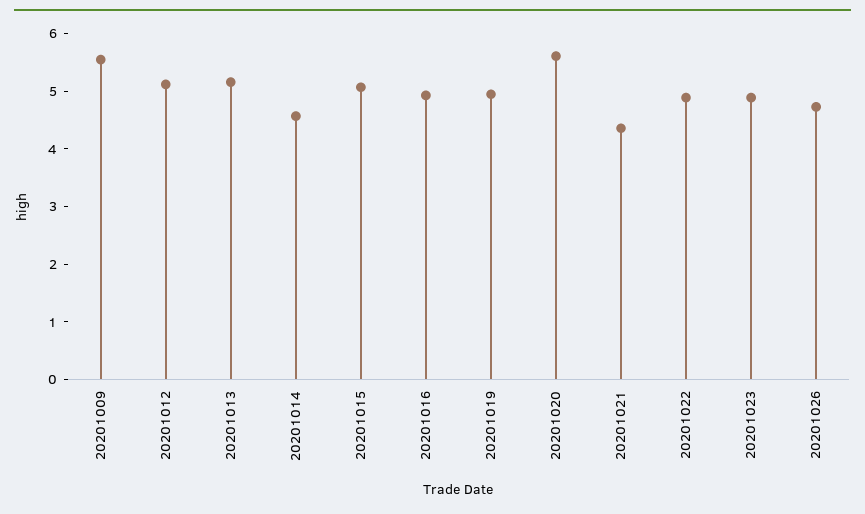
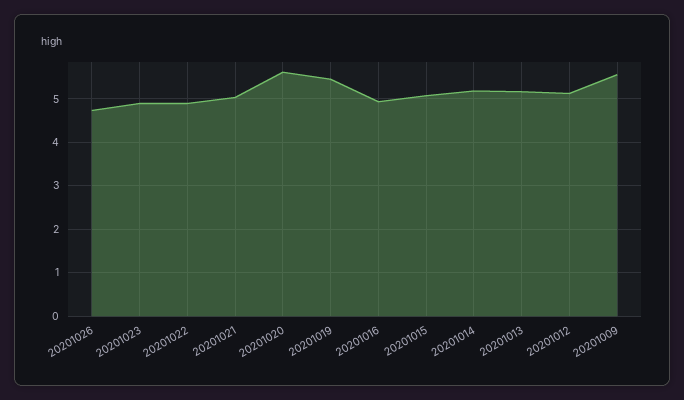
20201014: 4.6 -> 5.2
20201019: 5 -> 5.4
20201021: 4.4 -> 5

